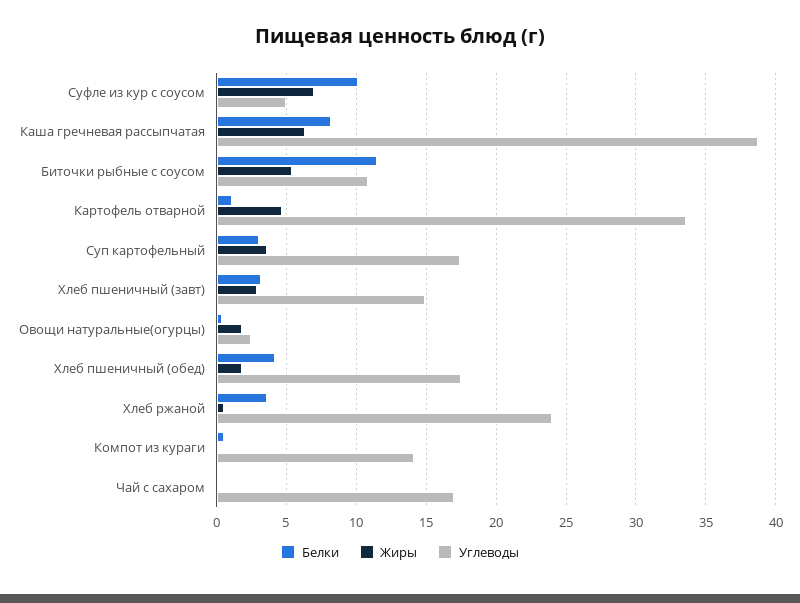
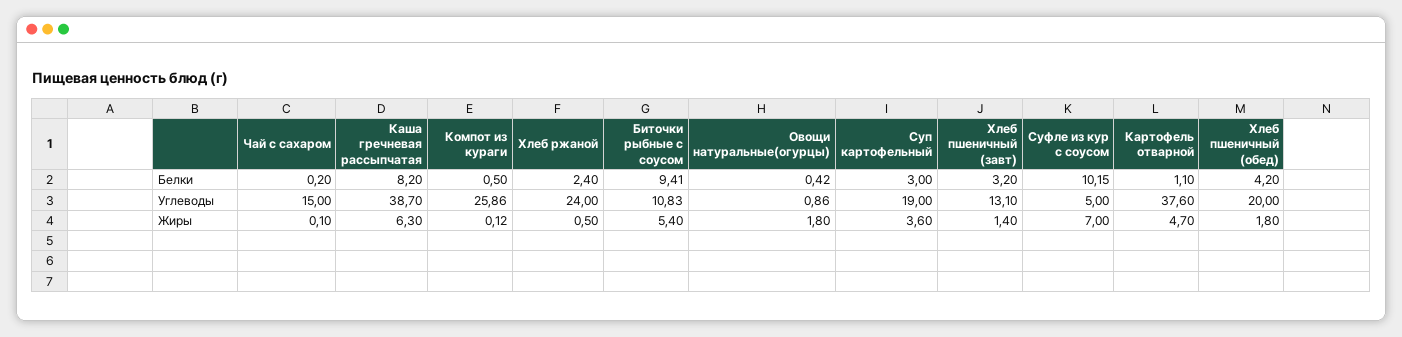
Белки, Биточки рыбные с соусом: 11.5 -> 9.41
Углеводы, Картофель отварной: 33.5 -> 37.6
Углеводы, Суп картофельный: 17.5 -> 19
Жиры, Хлеб пшеничный (завт): 3 -> 1.4
Углеводы, Хлеб пшеничный (завт): 15 -> 13.1
Углеводы, Овощи натуральные(огурцы): 2.5 -> 0.86
Углеводы, Хлеб пшеничный (обед): 17.5 -> 20
Белки, Хлеб ржаной: 3.5 -> 2.4
Углеводы, Компот из кураги: 14 -> 25.86
Углеводы, Чай с сахаром: 17 -> 15

